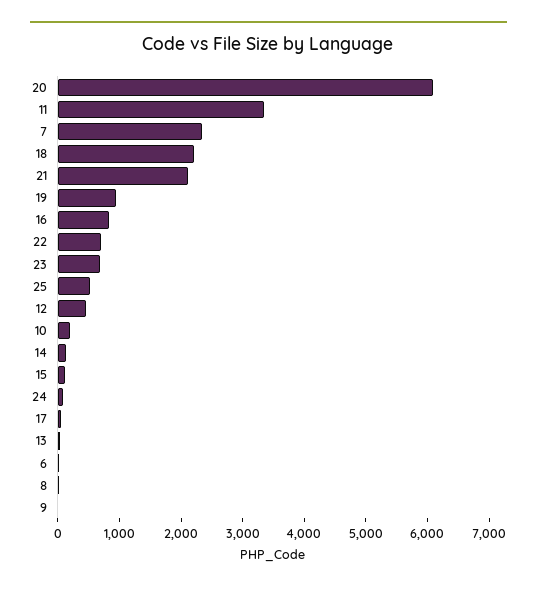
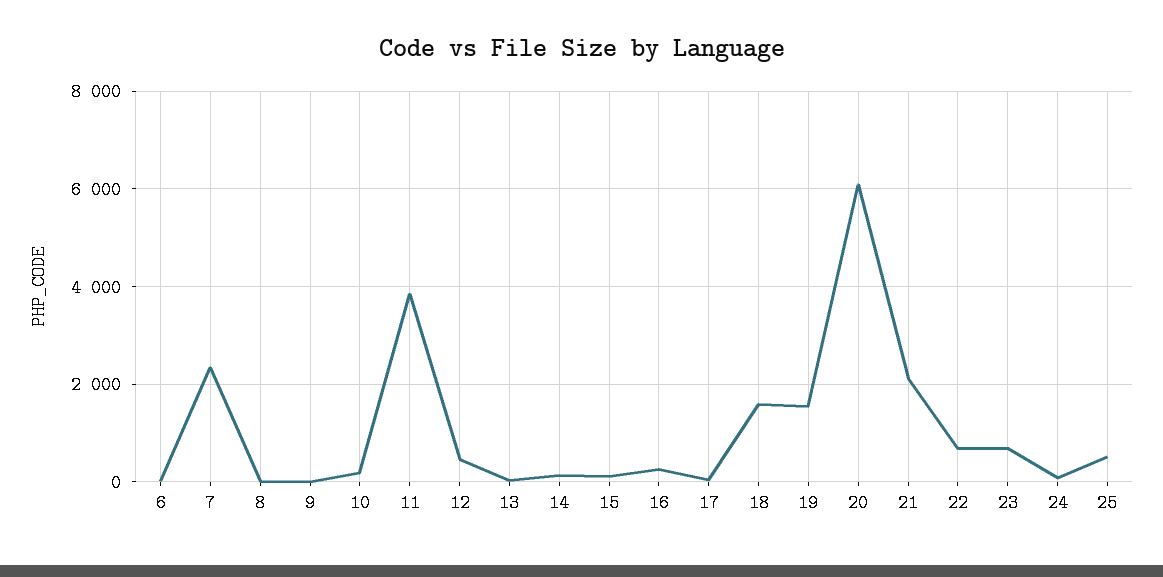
11: 3400 -> 3800
18: 2200 -> 1600
19: 1000 -> 1600
16: 800 -> 200

